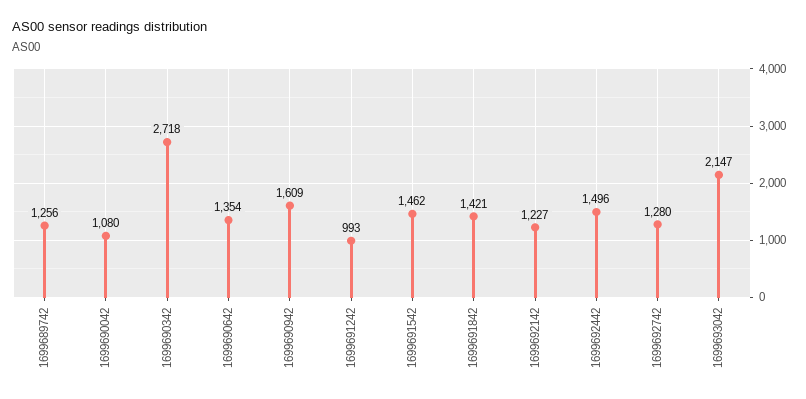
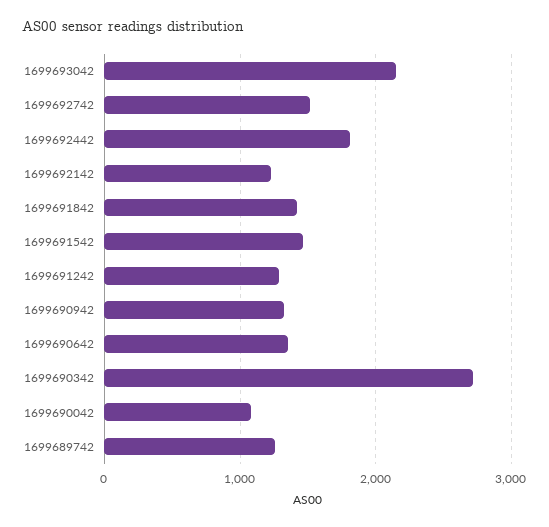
1699690942: 1609 -> 1300
1699691242: 993 -> 1300
1699692442: 1496 -> 1800
1699692742: 1280 -> 1500

